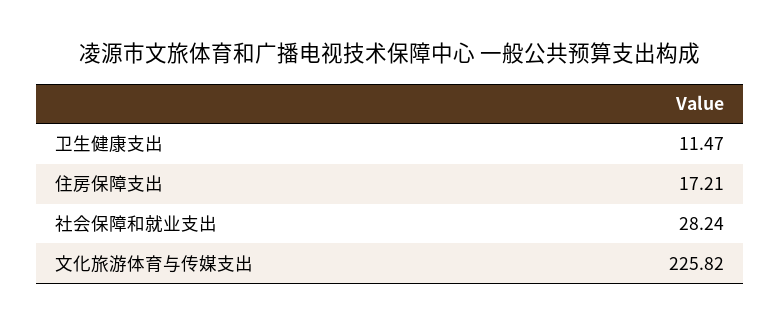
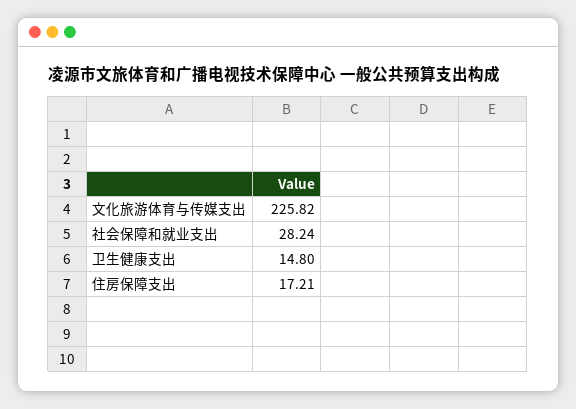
卫生健康支出: 11.47 -> 14.8

